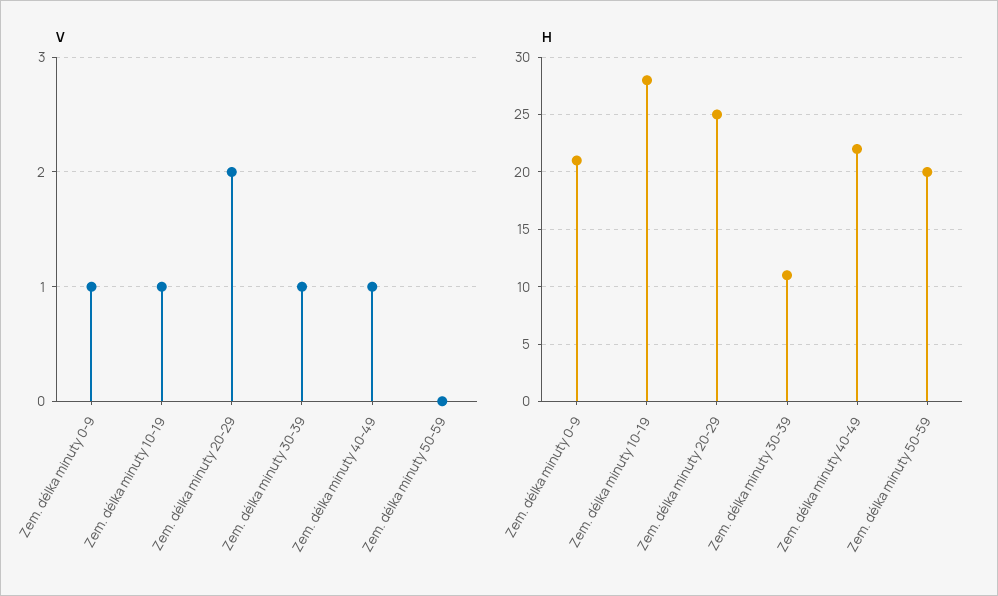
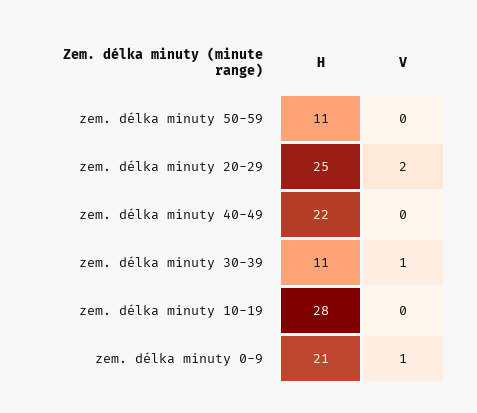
V, Zem. délka minuty 10-19: 1 -> 0
V, Zem. délka minuty 40-49: 1 -> 0
H, Zem. délka minuty 50-59: 20 -> 11

